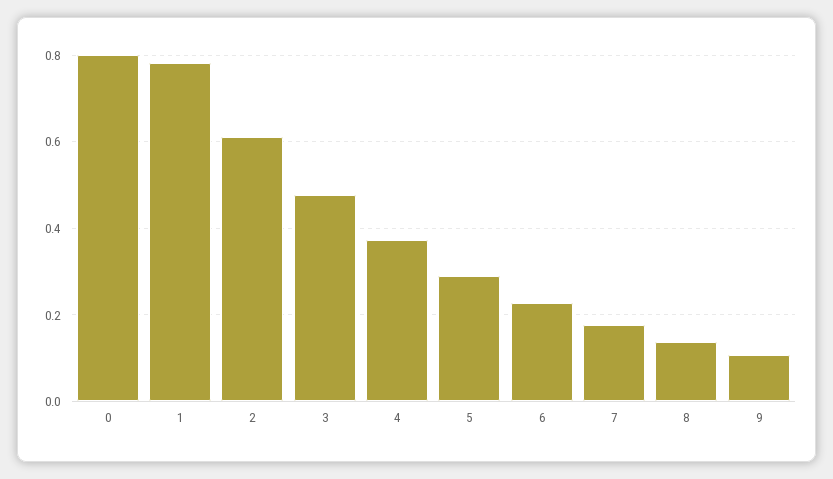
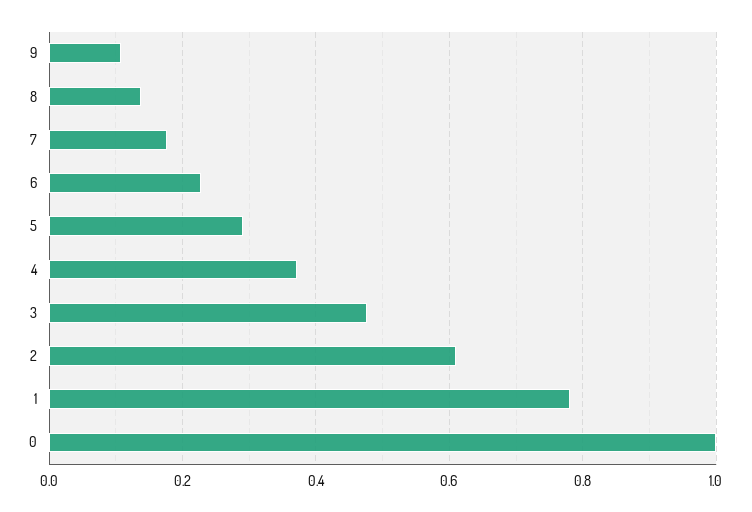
0: 0.8 -> 1

